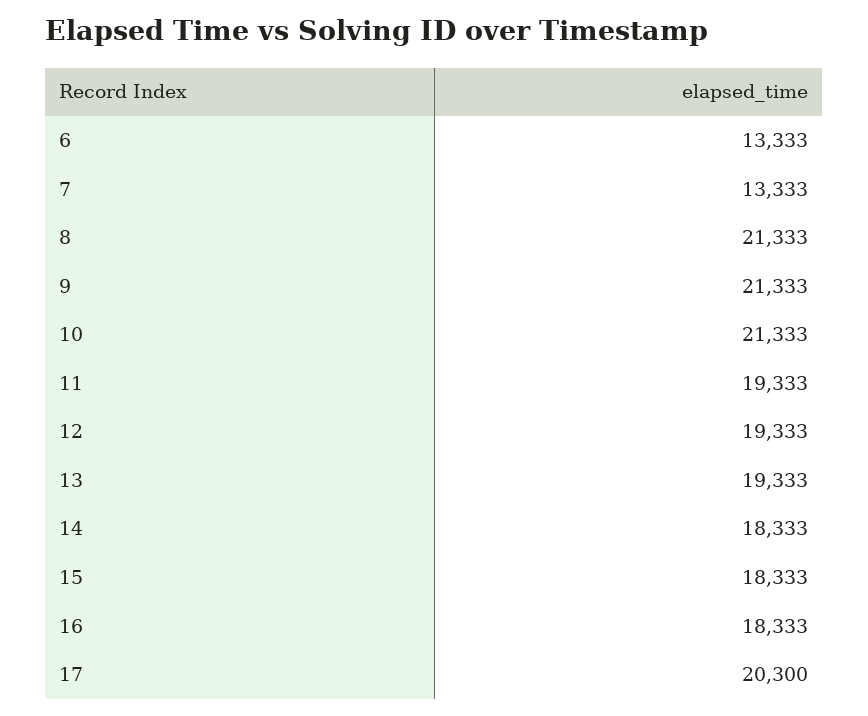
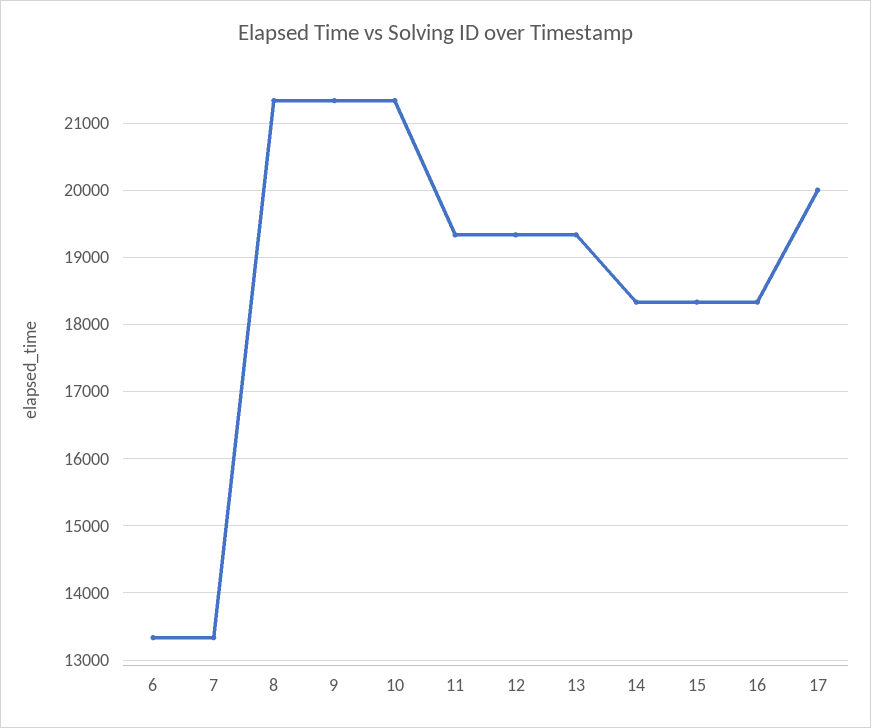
17: 20300 -> 20000

